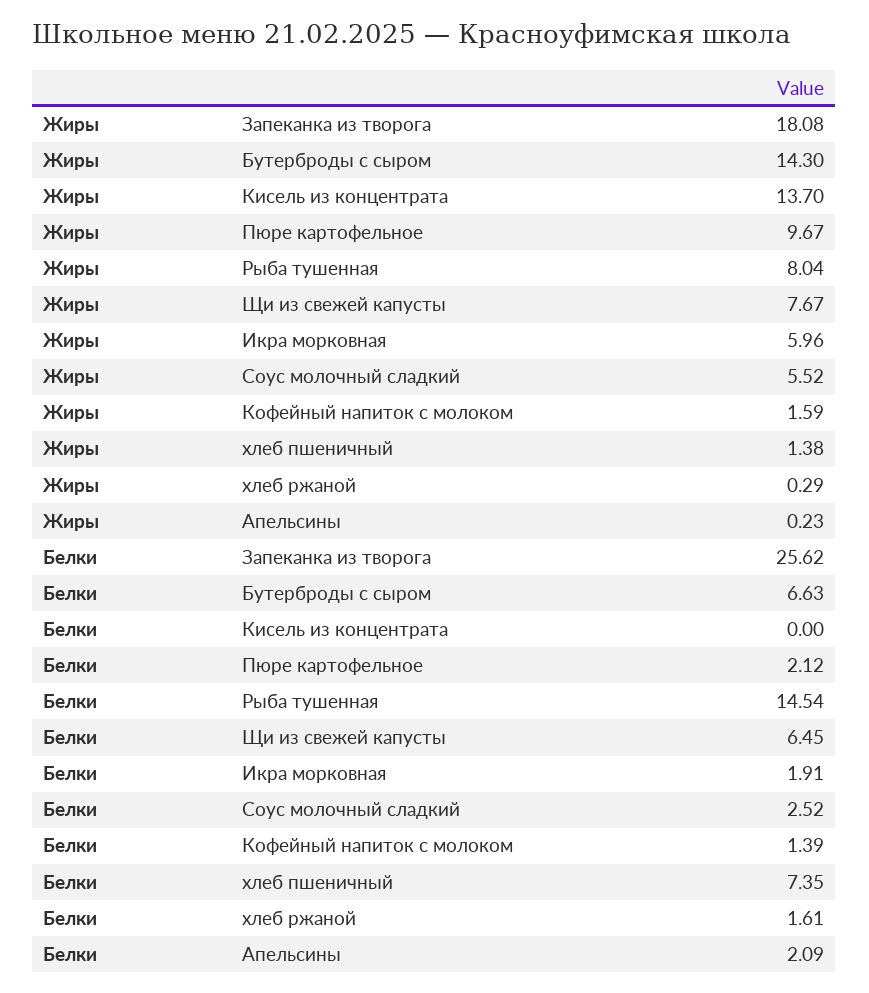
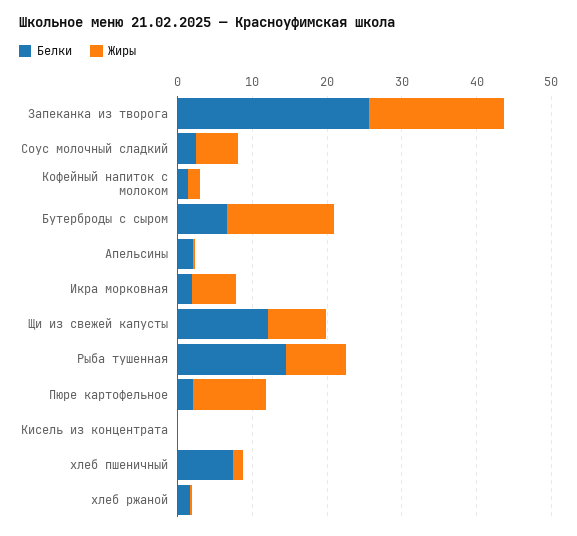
Жиры, Кисель из концентрата: 13.7 -> 0
Белки, Щи из свежей капусты: 6.45 -> 12

